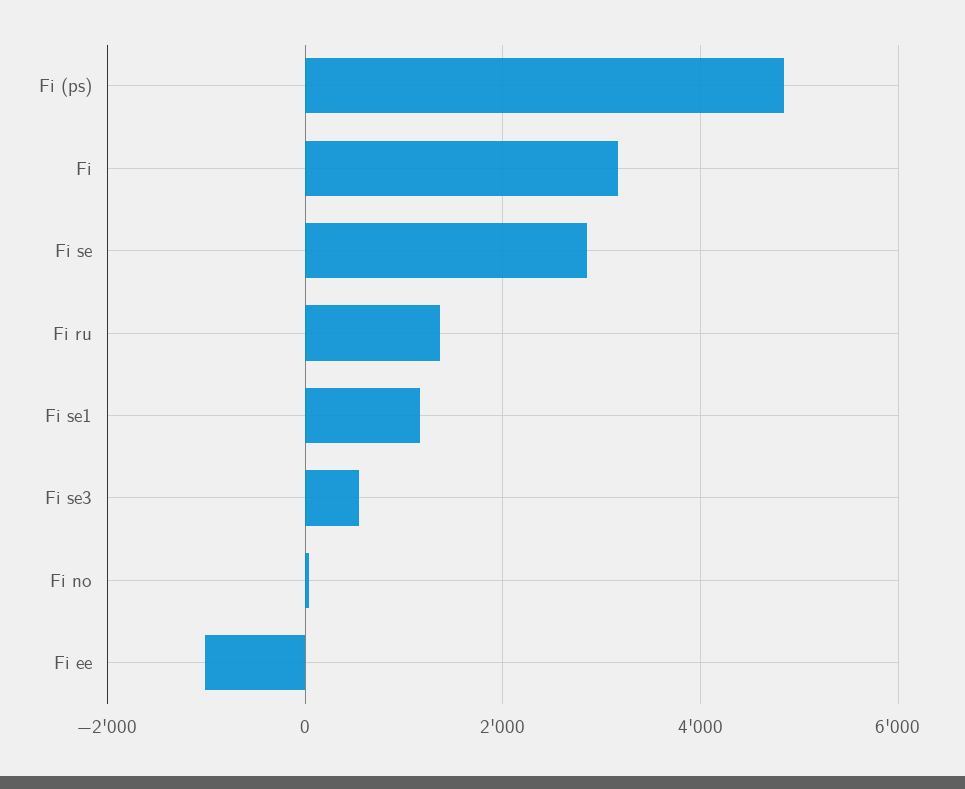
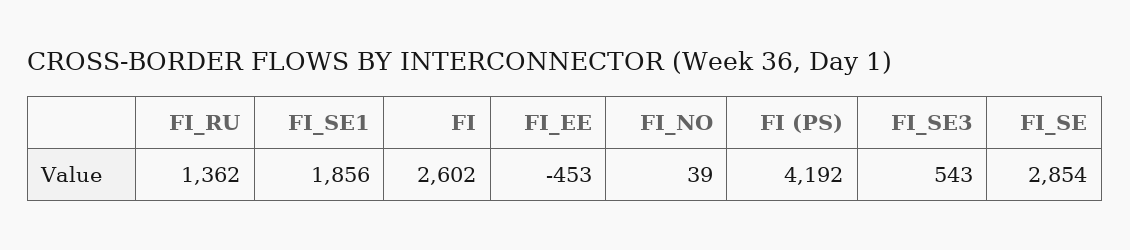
Fi (ps): 4800 -> 4192
Fi: 3200 -> 2602
Fi se1: 1200 -> 1856
Fi ee: -1000 -> -453

